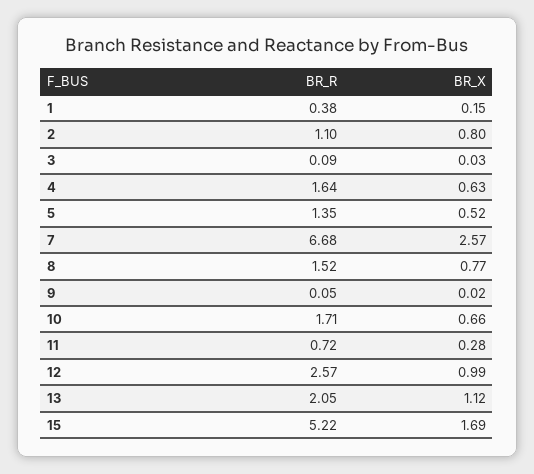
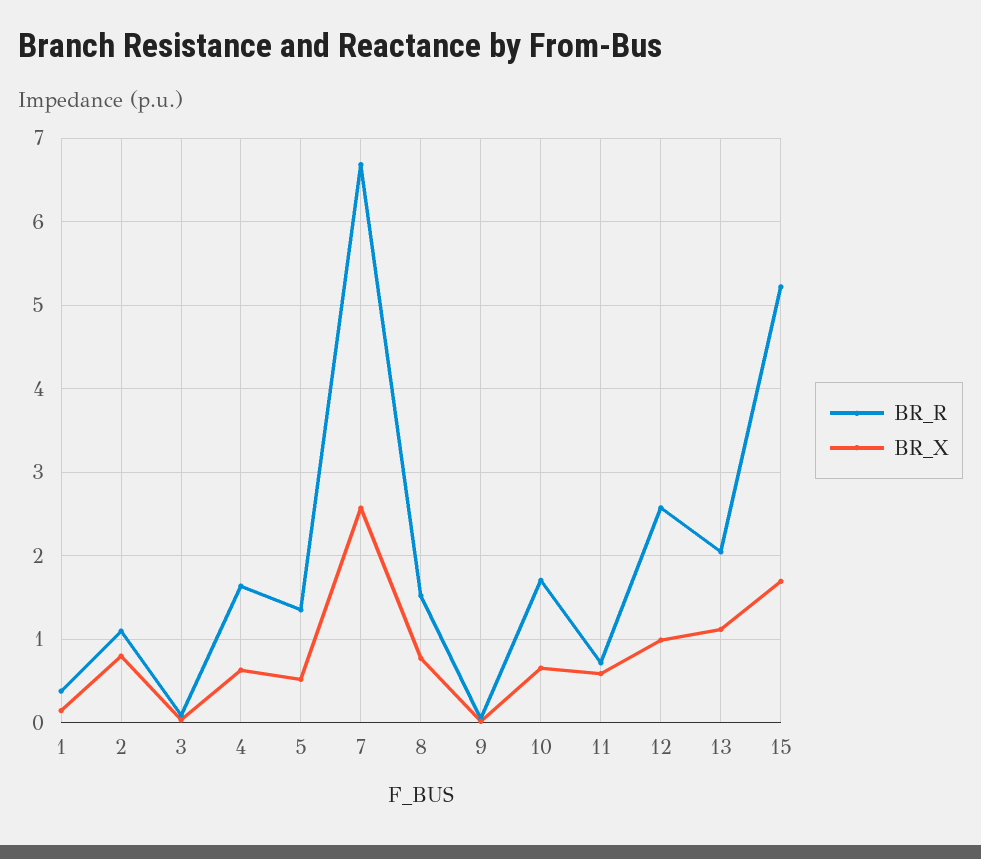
BR_X, 11: 0.28 -> 0.6

